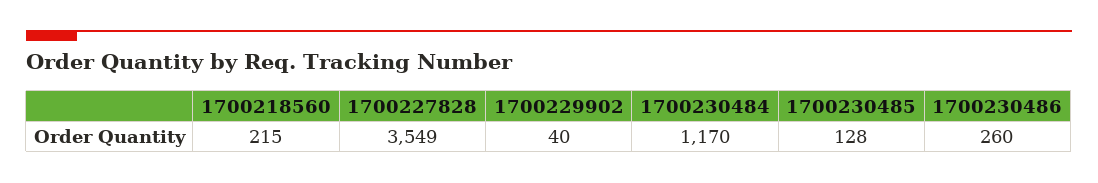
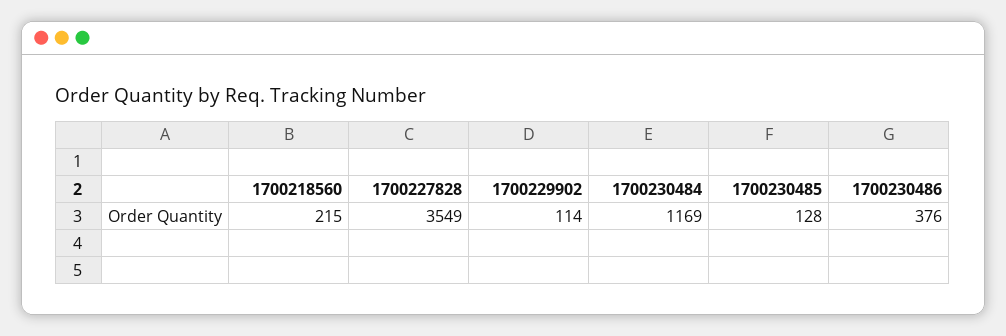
1700229902: 40 -> 114
1700230484: 1170 -> 1169
1700230486: 260 -> 376

